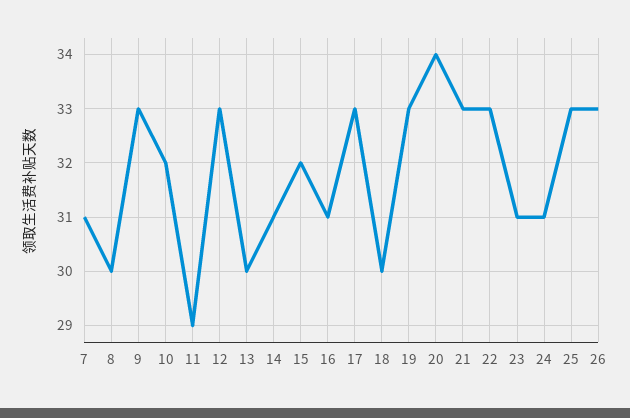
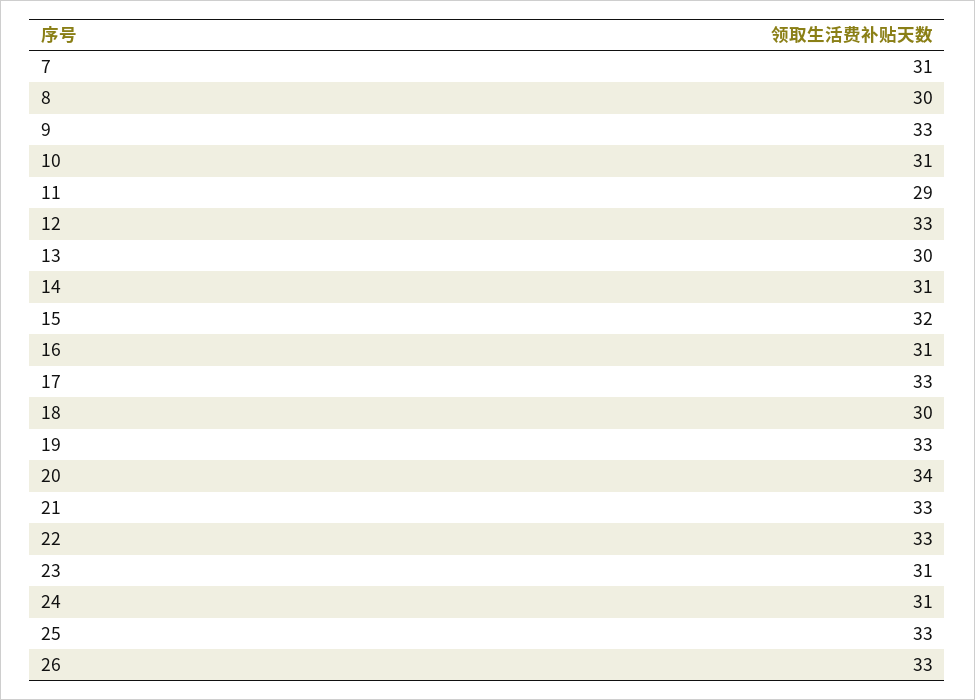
10: 32 -> 31

